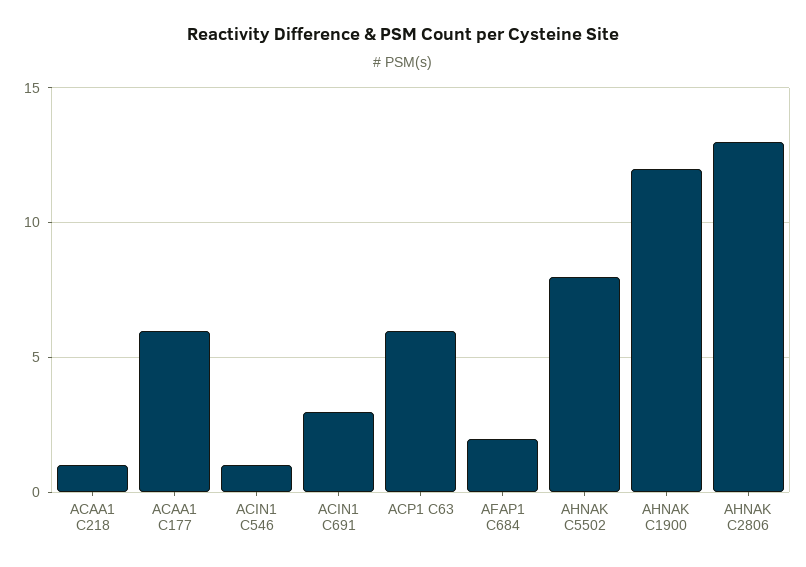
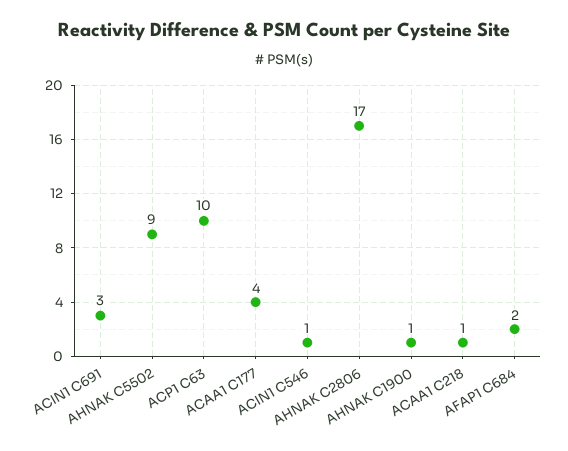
ACAA1 C177: 6 -> 4
ACP1 C63: 6 -> 10
AHNAK C5502: 8 -> 9
AHNAK C1900: 12 -> 1
AHNAK C2806: 13 -> 17

